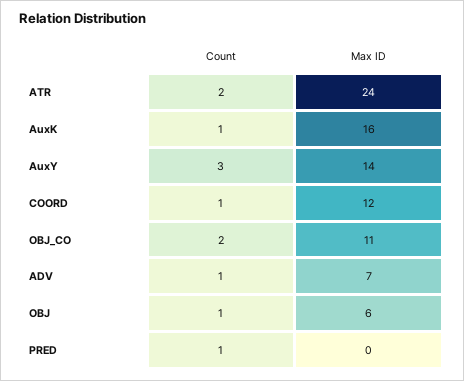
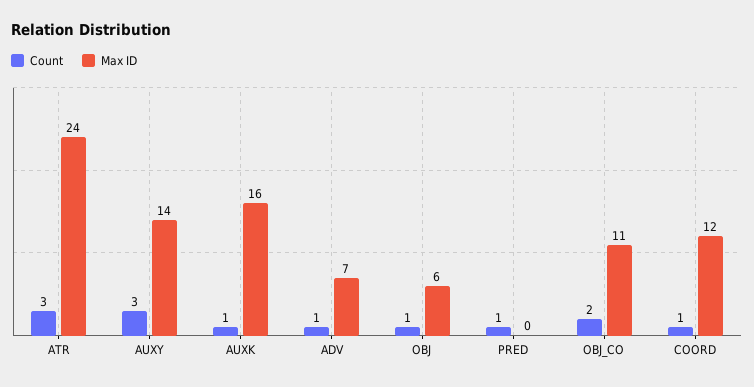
Count, ATR: 2 -> 3

